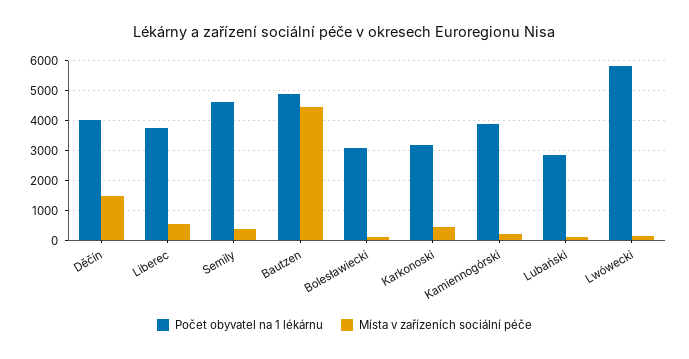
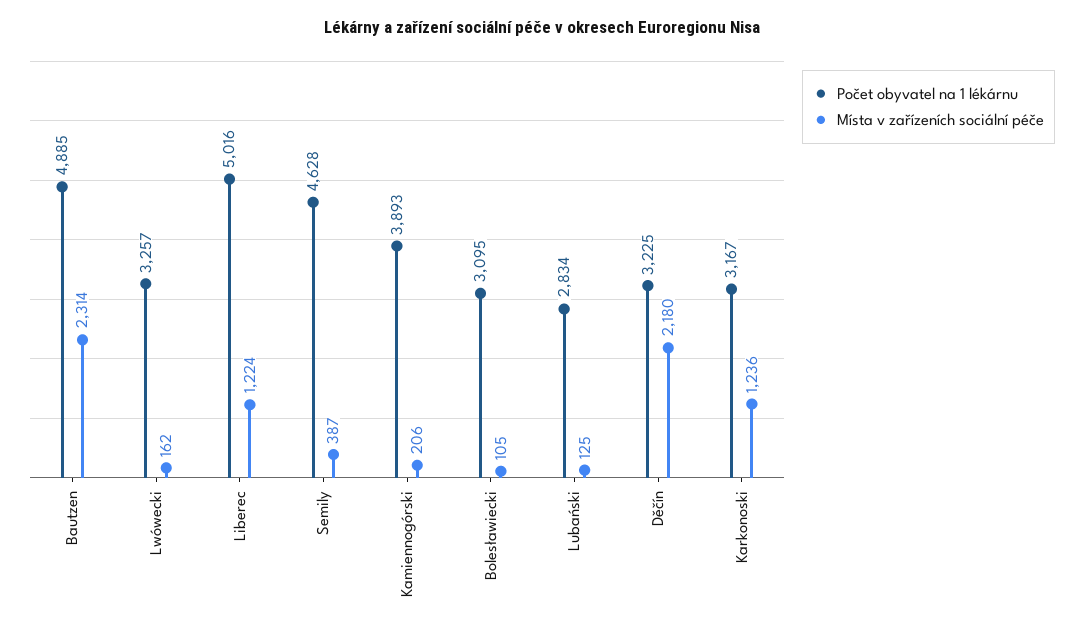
Počet obyvatel na 1 lékárnu, Děčín: 4000 -> 3225
Místa v zařízeních sociální péče, Děčín: 1500 -> 2180
Počet obyvatel na 1 lékárnu, Liberec: 3750 -> 5016
Místa v zařízeních sociální péče, Liberec: 500 -> 1224
Místa v zařízeních sociální péče, Bautzen: 4500 -> 2314
Místa v zařízeních sociální péče, Karkonoski: 500 -> 1236
Počet obyvatel na 1 lékárnu, Lwówecki: 5750 -> 3257

